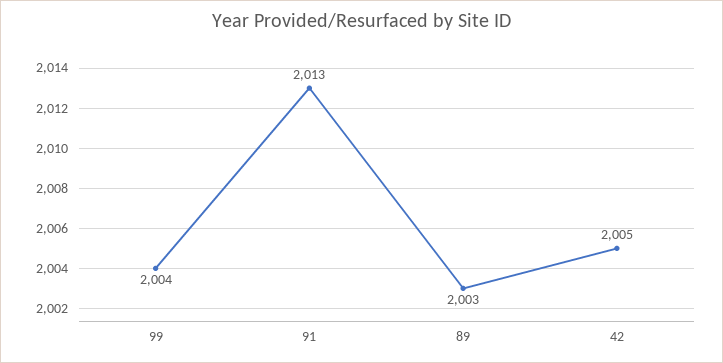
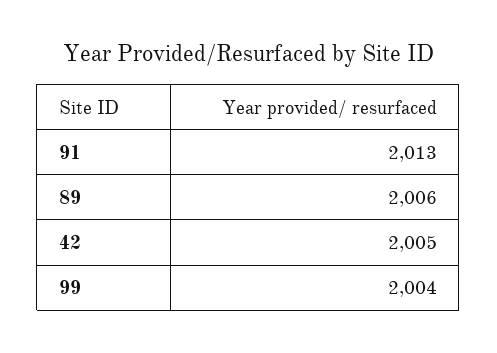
89: 2003 -> 2006

